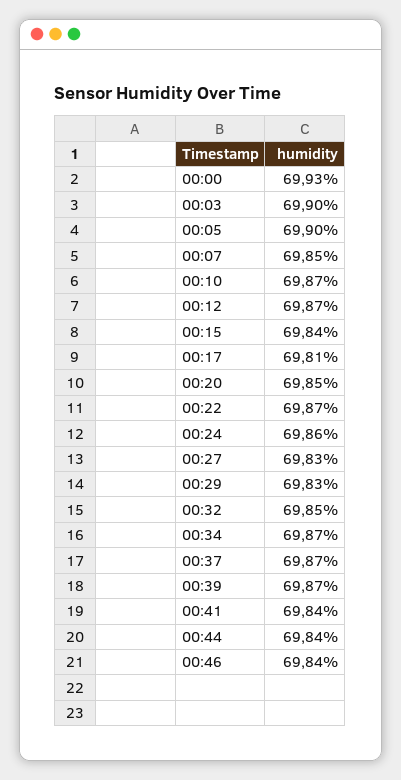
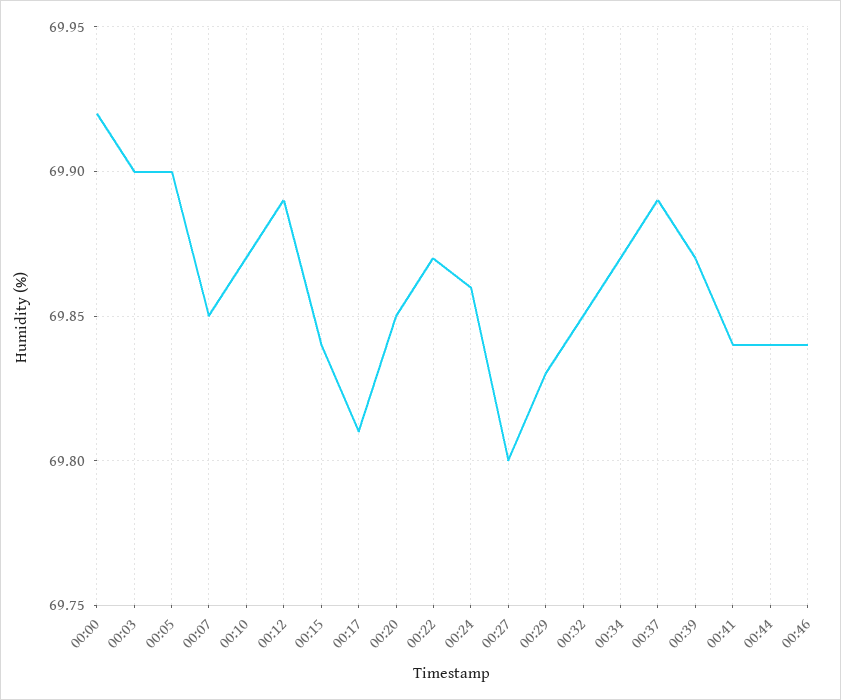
00:00: 69.93 -> 69.92
00:12: 69.87 -> 69.89
00:27: 69.83 -> 69.8
00:37: 69.87 -> 69.89

